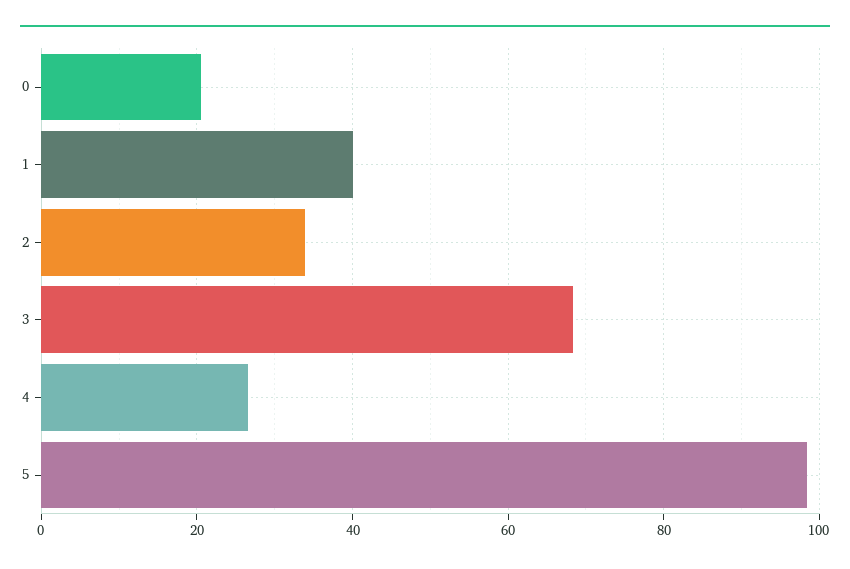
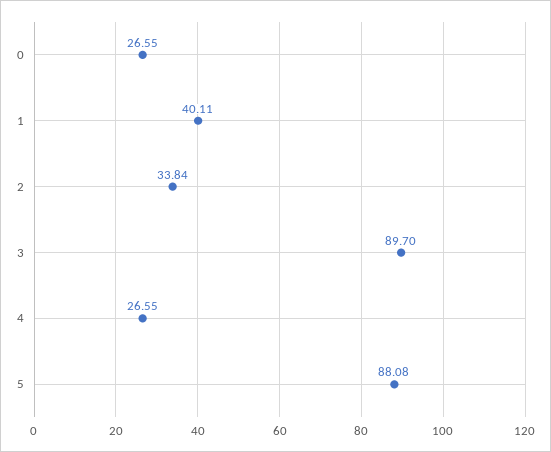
0: 20 -> 26.55
3: 68 -> 89.7
5: 98 -> 88.08

